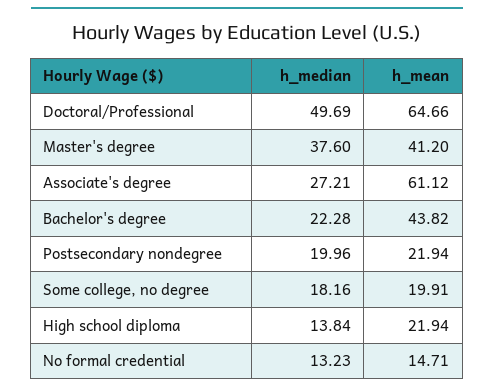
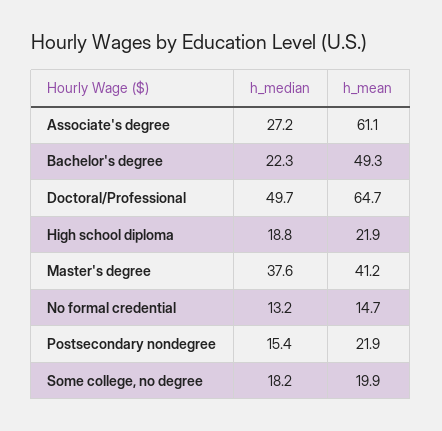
h_mean, Bachelor's degree: 43.82 -> 49.3
h_median, Postsecondary nondegree: 19.96 -> 15.4
h_median, High school diploma: 13.84 -> 18.8

